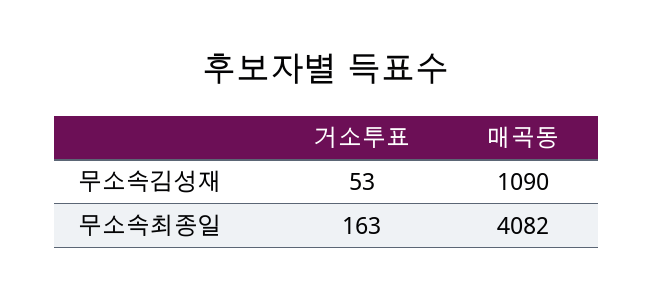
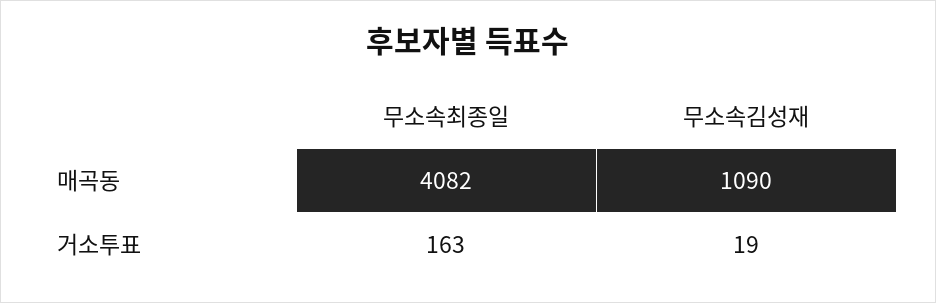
거소투표, 무소속김성재: 53 -> 19

